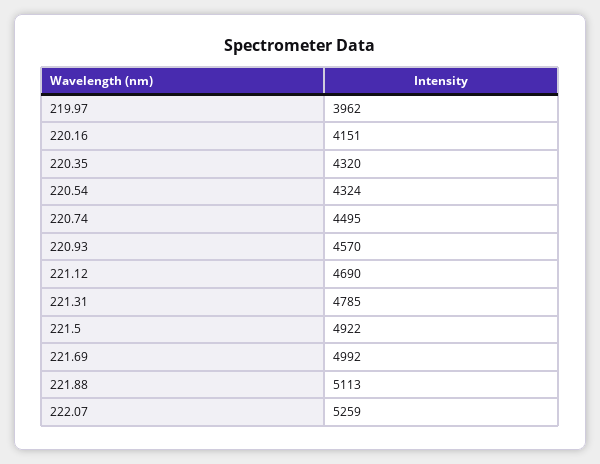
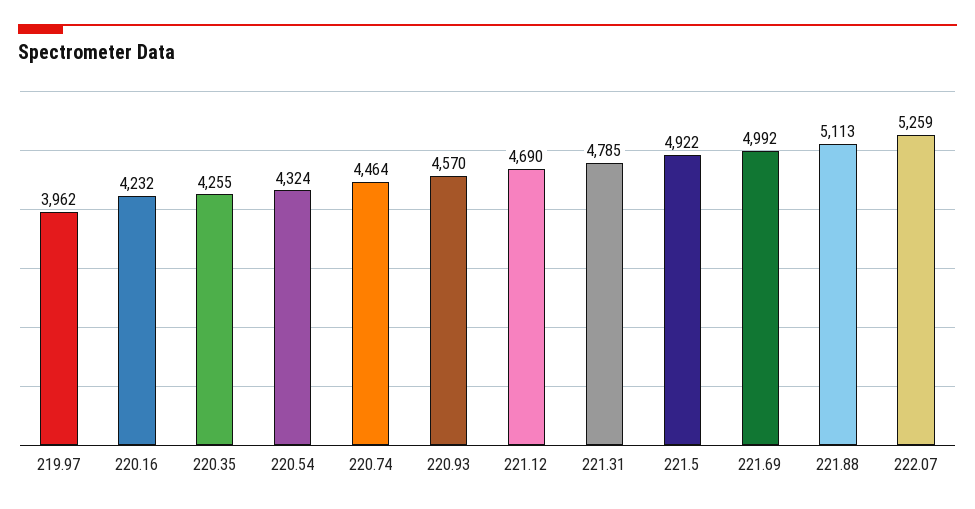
220.16: 4151 -> 4232
220.35: 4320 -> 4255
220.74: 4495 -> 4464

